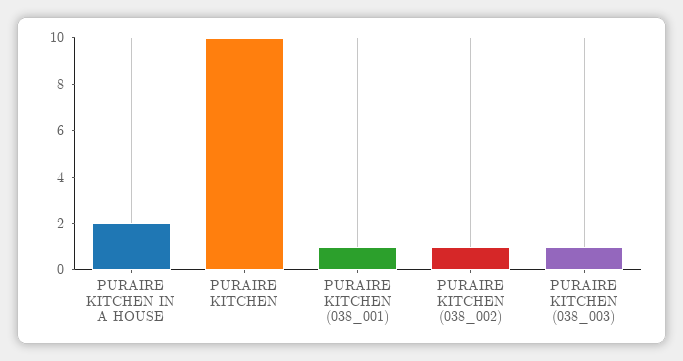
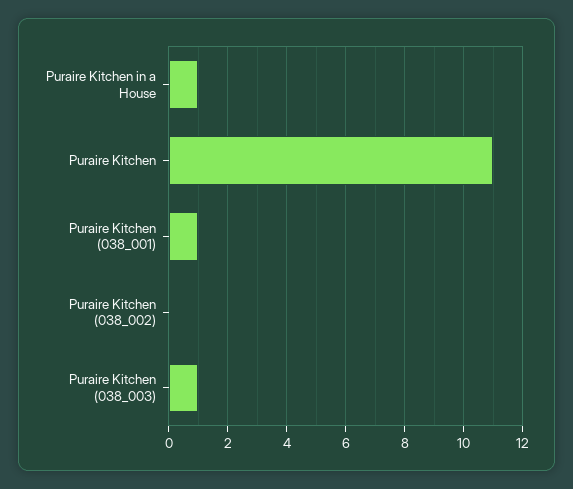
PURAIRE KITCHEN IN A HOUSE: 2 -> 1
PURAIRE KITCHEN: 10 -> 11
PURAIRE KITCHEN (038_002): 1 -> 0

